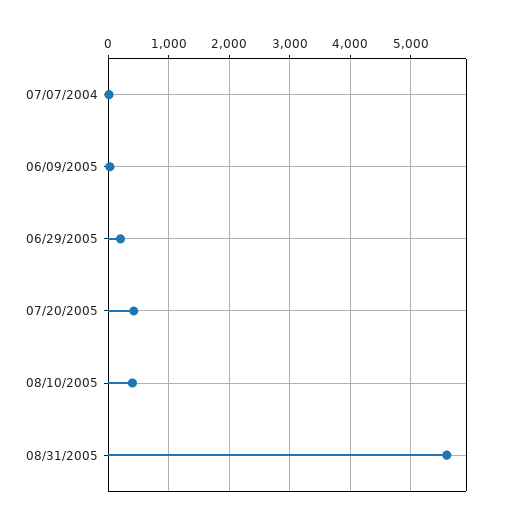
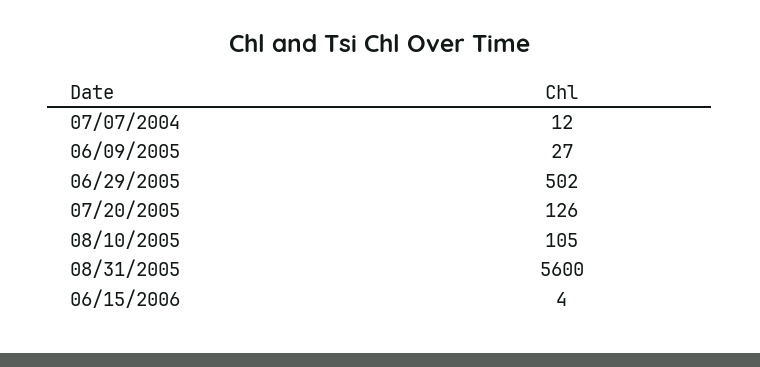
06/29/2005: 200 -> 502
07/20/2005: 400 -> 126
08/10/2005: 400 -> 105
06/15/2006: none -> 4

